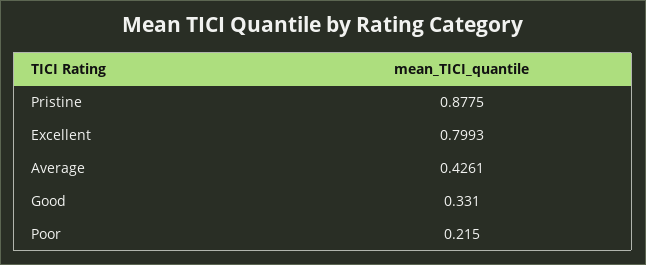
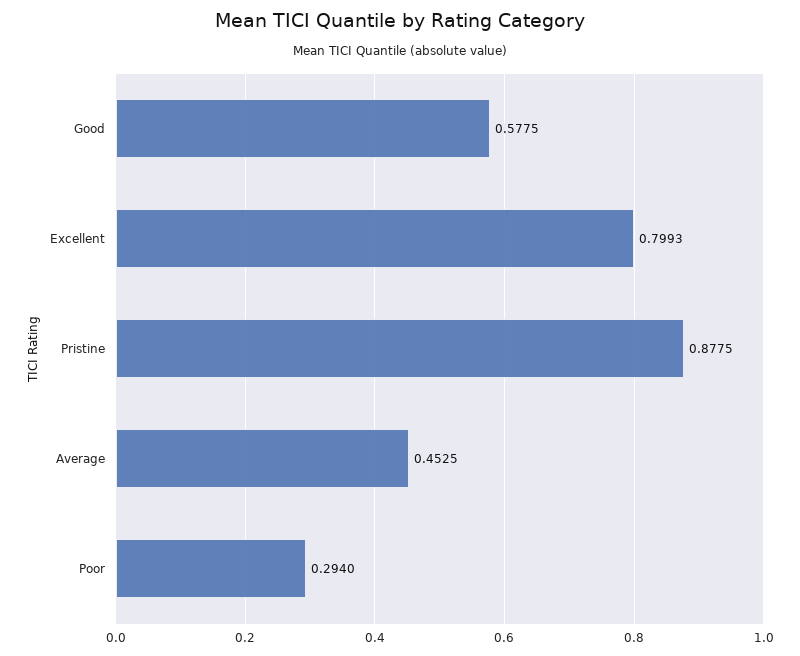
Average: 0.4261 -> 0.4525
Good: 0.331 -> 0.5775
Poor: 0.215 -> 0.294

